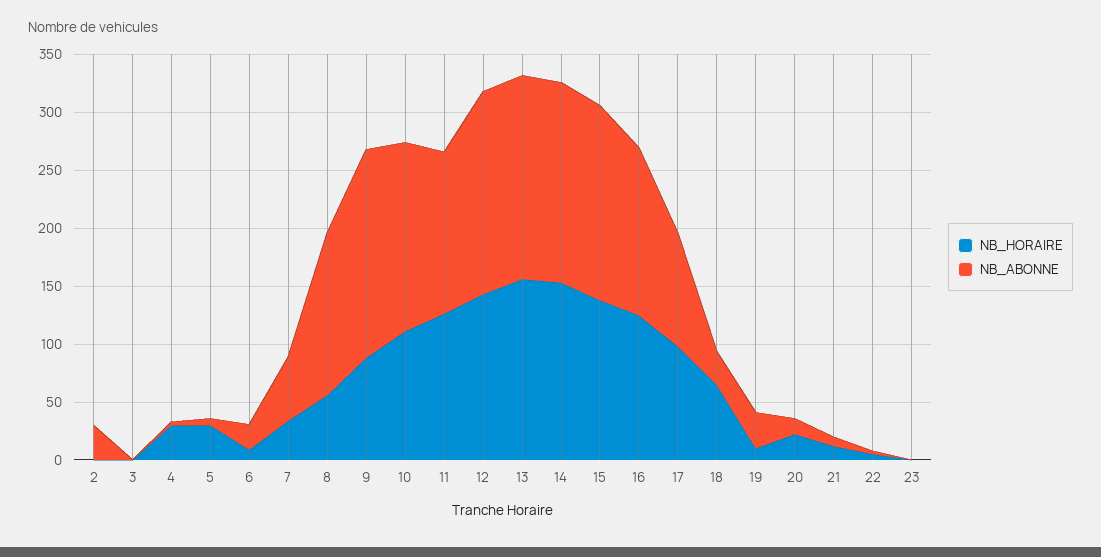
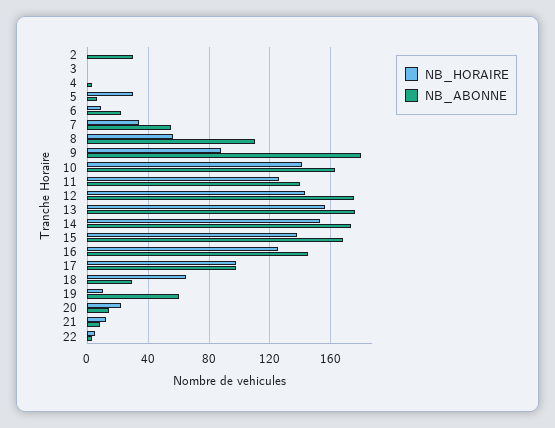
NB_HORAIRE, 4: 30 -> 0
NB_ABONNE, 8: 140 -> 110
NB_HORAIRE, 10: 110 -> 140
NB_ABONNE, 19: 30 -> 60
NB_HORAIRE, 23: 0 -> none
NB_ABONNE, 23: 0 -> none

